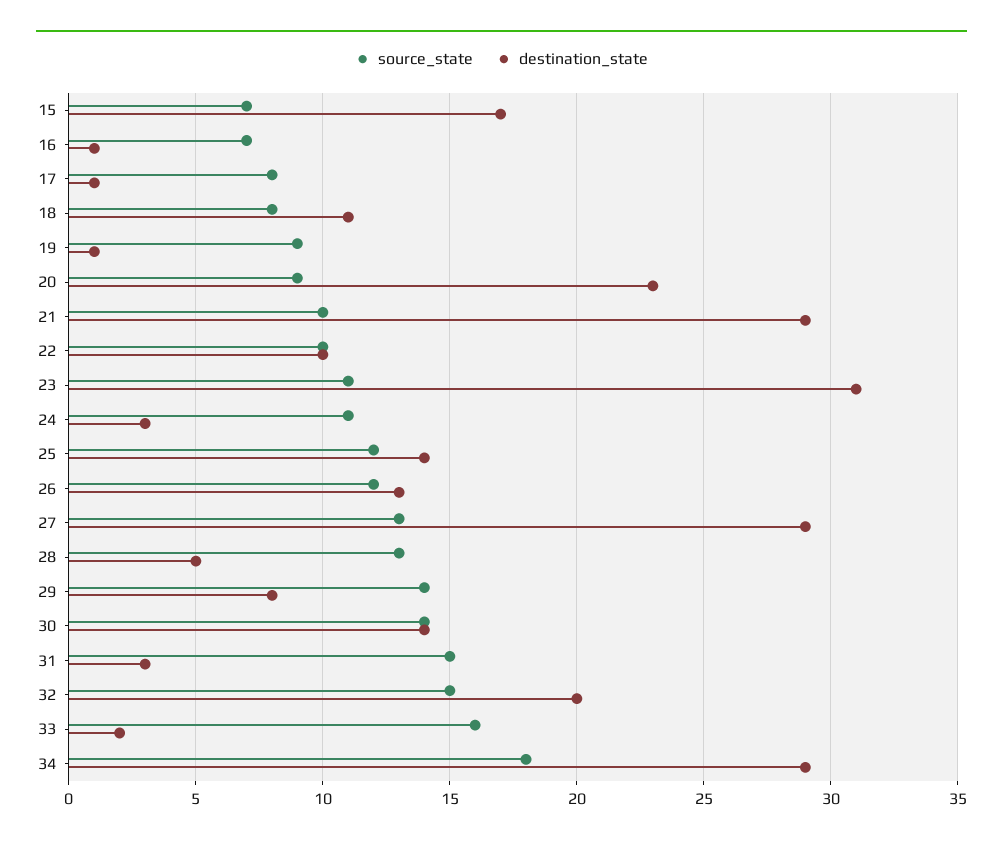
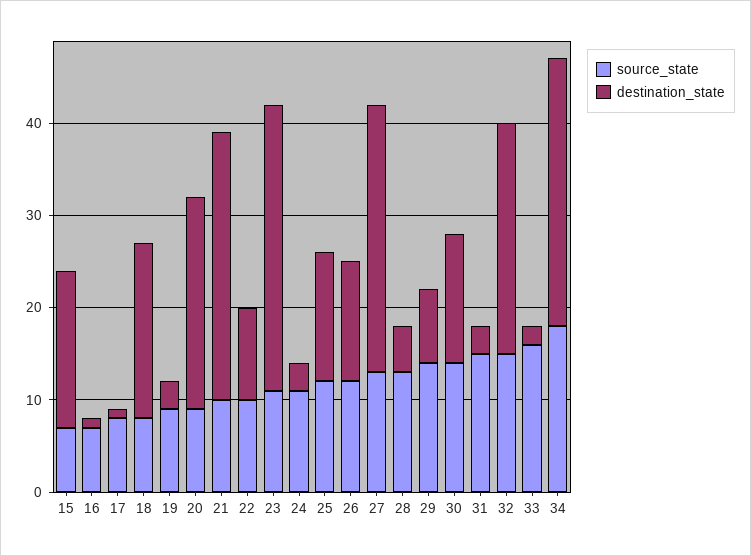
destination_state, 18: 11 -> 19
destination_state, 19: 1 -> 3
destination_state, 32: 20 -> 25

